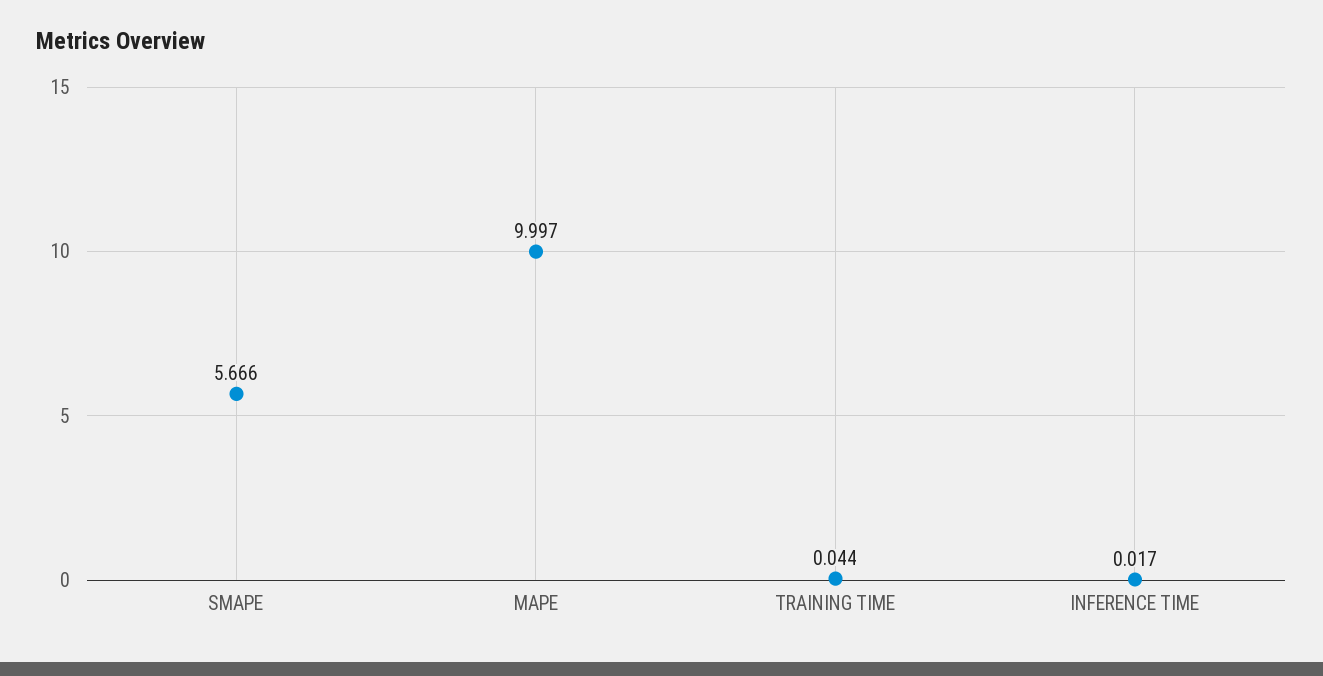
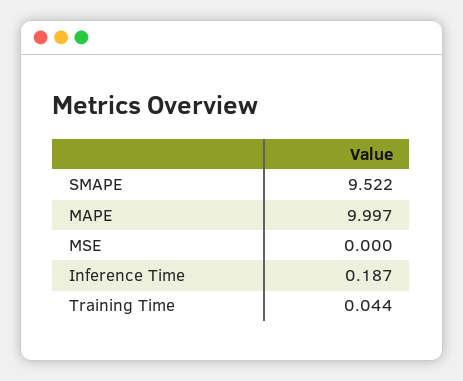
SMAPE: 5.666 -> 9.522
INFERENCE TIME: 0.017 -> 0.187
MSE: none -> 0

